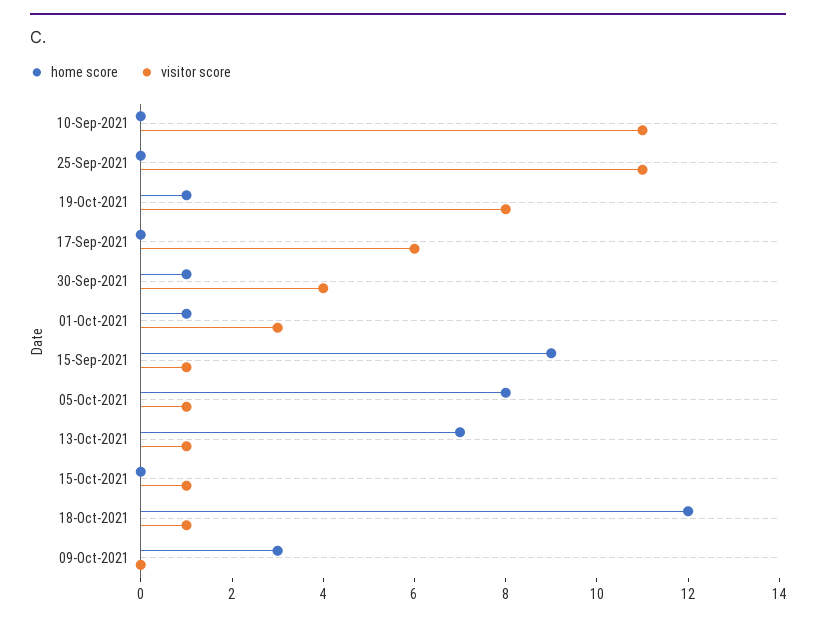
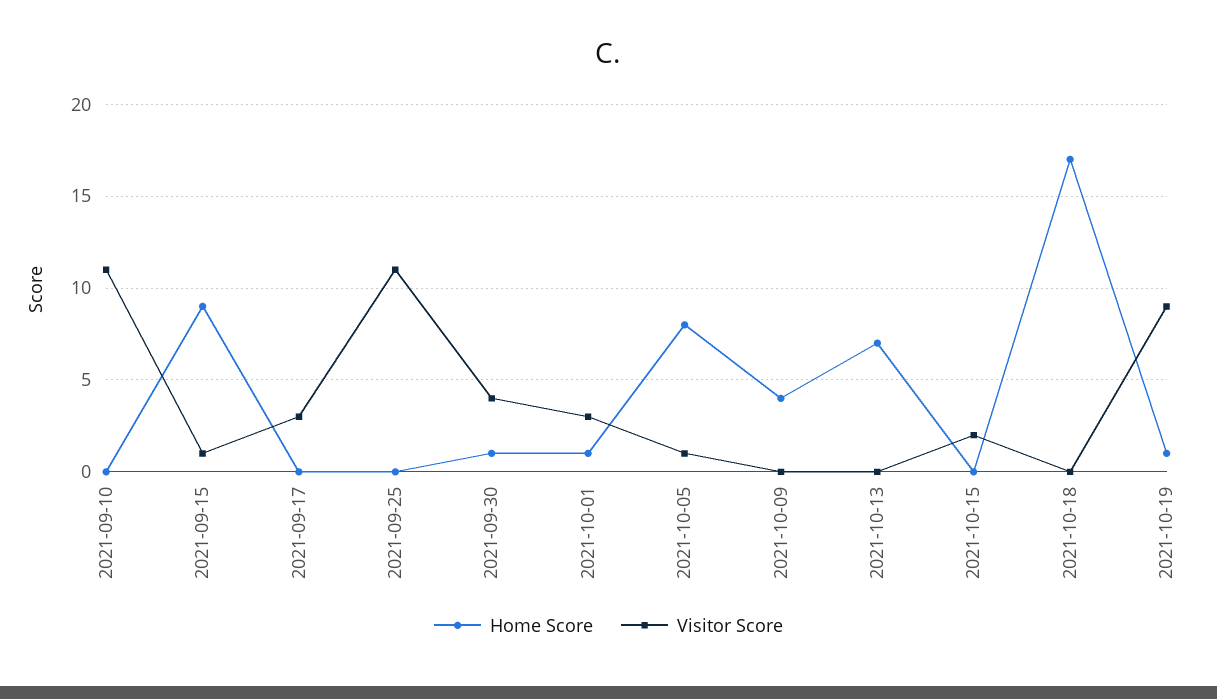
visitor score, 19-Oct-2021: 8 -> 9
visitor score, 17-Sep-2021: 6 -> 3
visitor score, 13-Oct-2021: 1 -> 0
visitor score, 15-Oct-2021: 1 -> 2
home score, 18-Oct-2021: 12 -> 17
visitor score, 18-Oct-2021: 1 -> 0
home score, 09-Oct-2021: 3 -> 4

